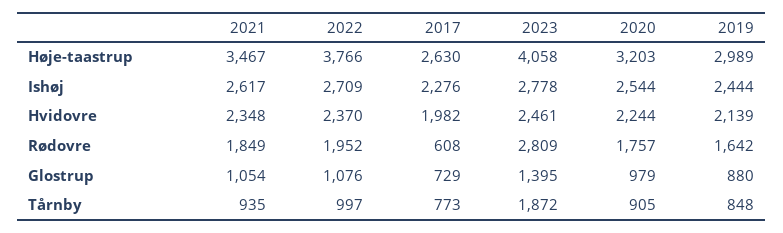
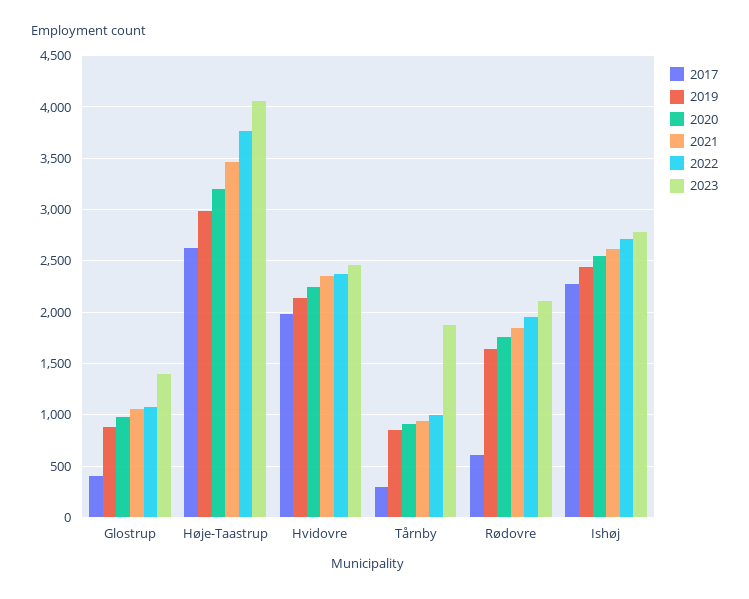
2023, Rødovre: 2809 -> 2100
2017, Glostrup: 729 -> 400
2017, Tårnby: 773 -> 300

